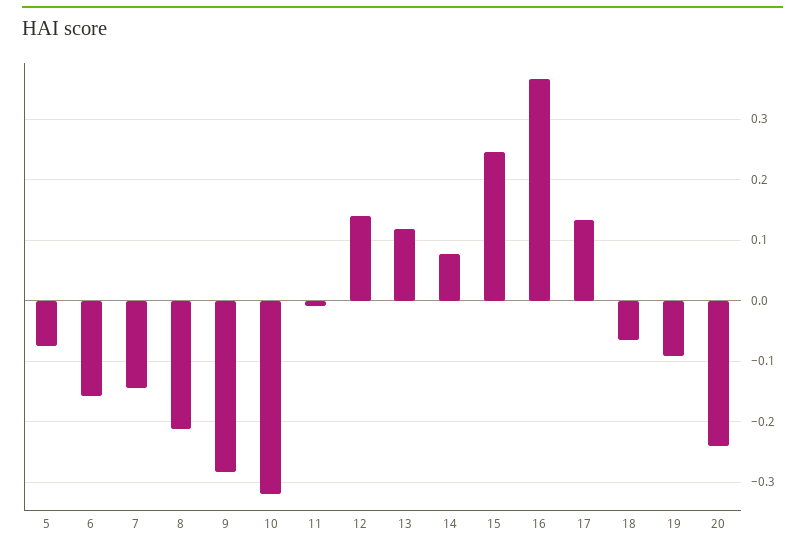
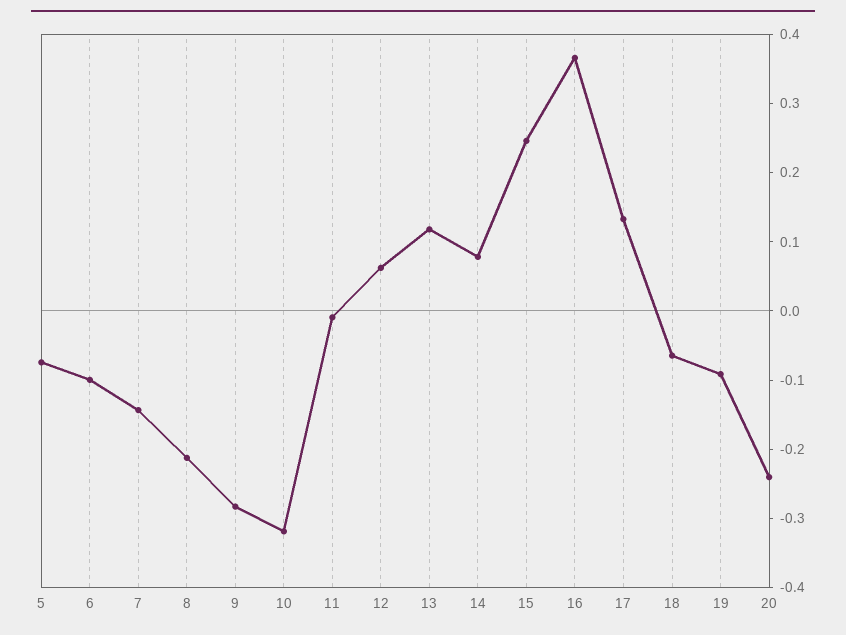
6: -0.16 -> -0.1
12: 0.14 -> 0.06

